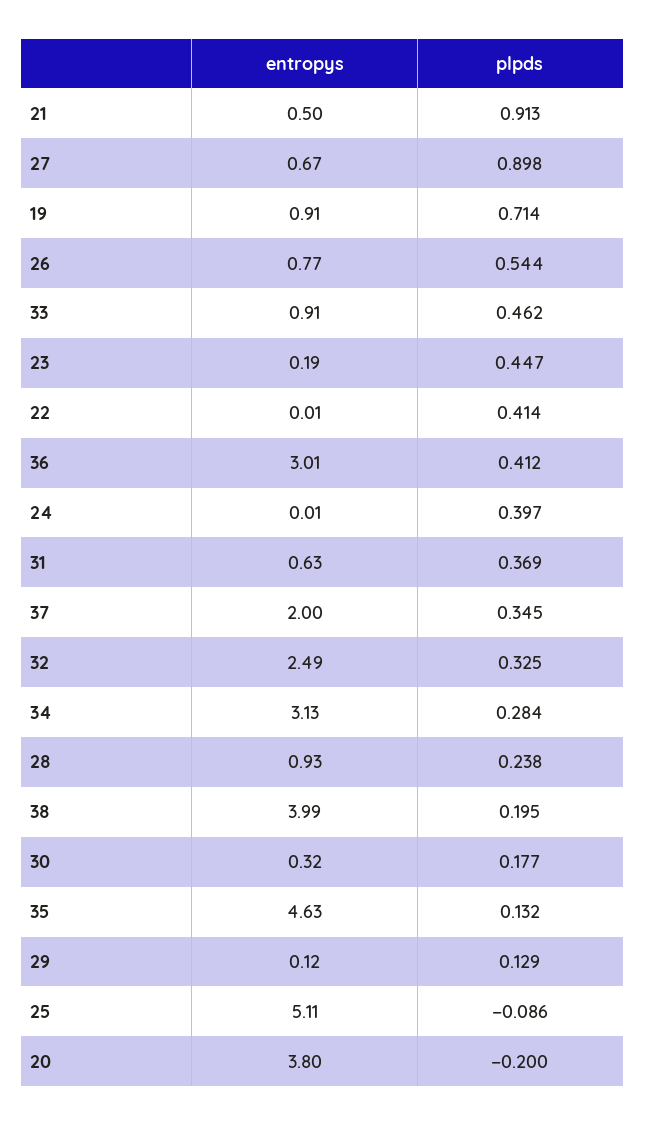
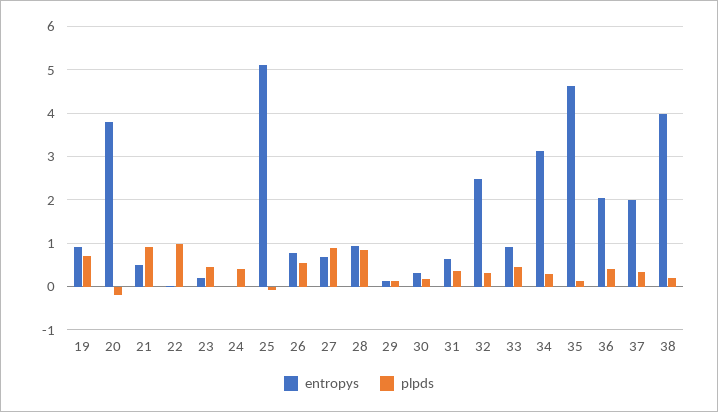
plpds, 22: 0.414 -> 1
entropys, 36: 3.01 -> 2
plpds, 28: 0.238 -> 0.8

